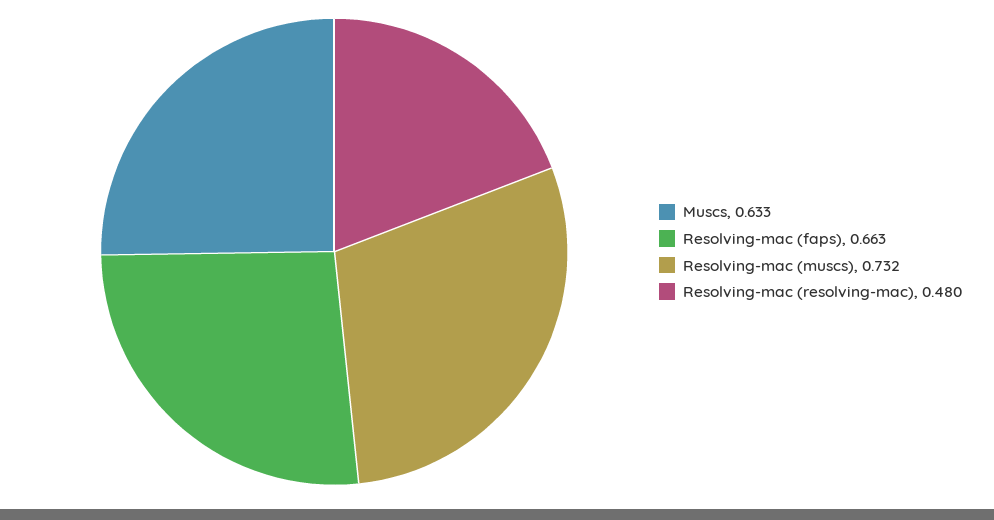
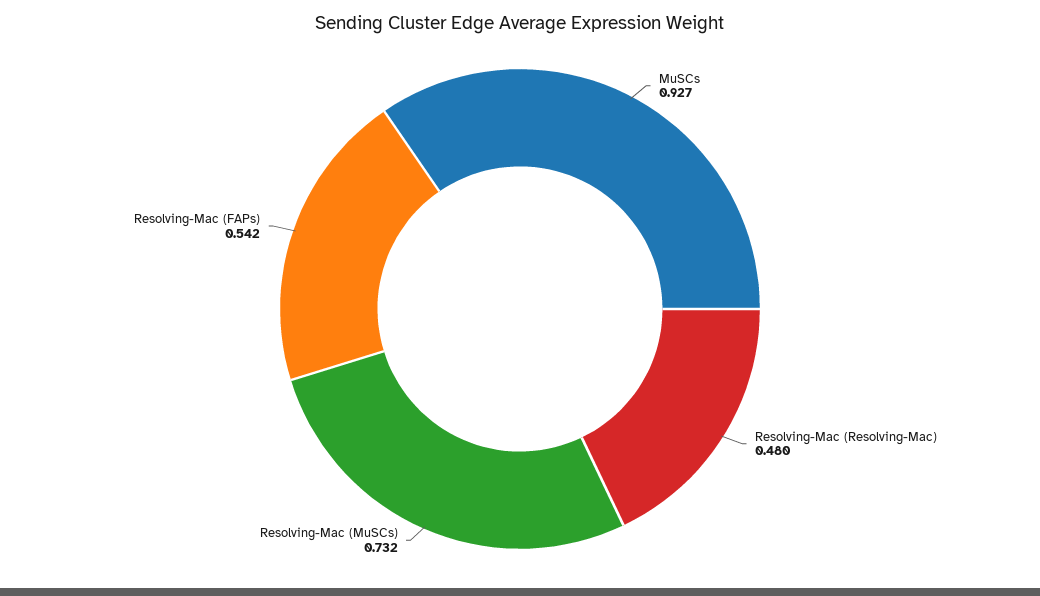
Muscs: 0.633 -> 0.927
Resolving-mac (faps): 0.663 -> 0.542

